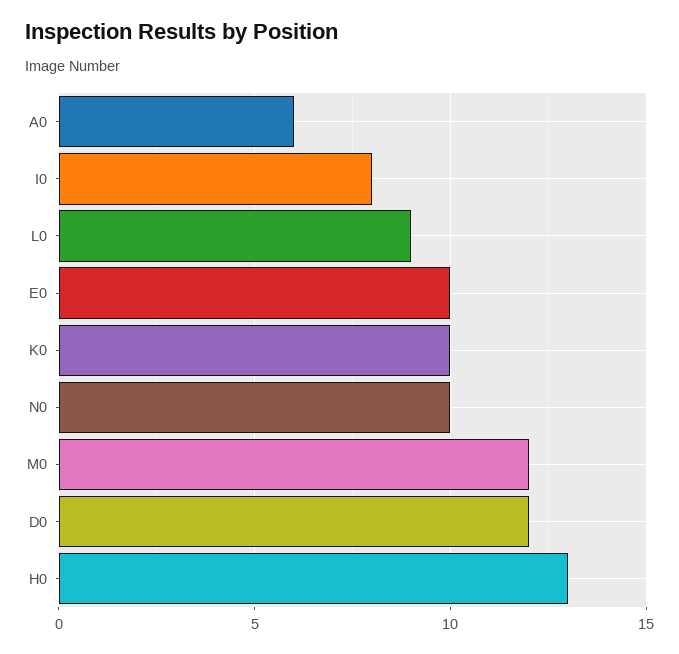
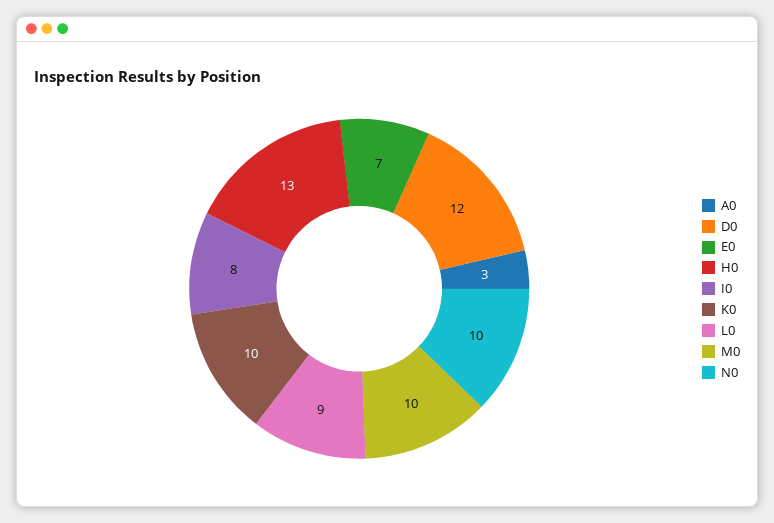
A0: 6 -> 3
E0: 10 -> 7
M0: 12 -> 10

